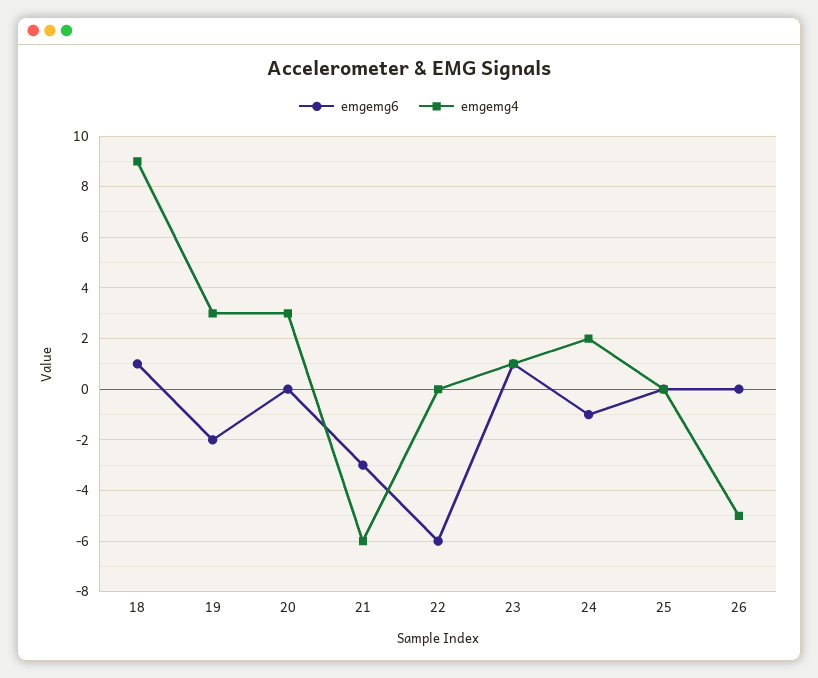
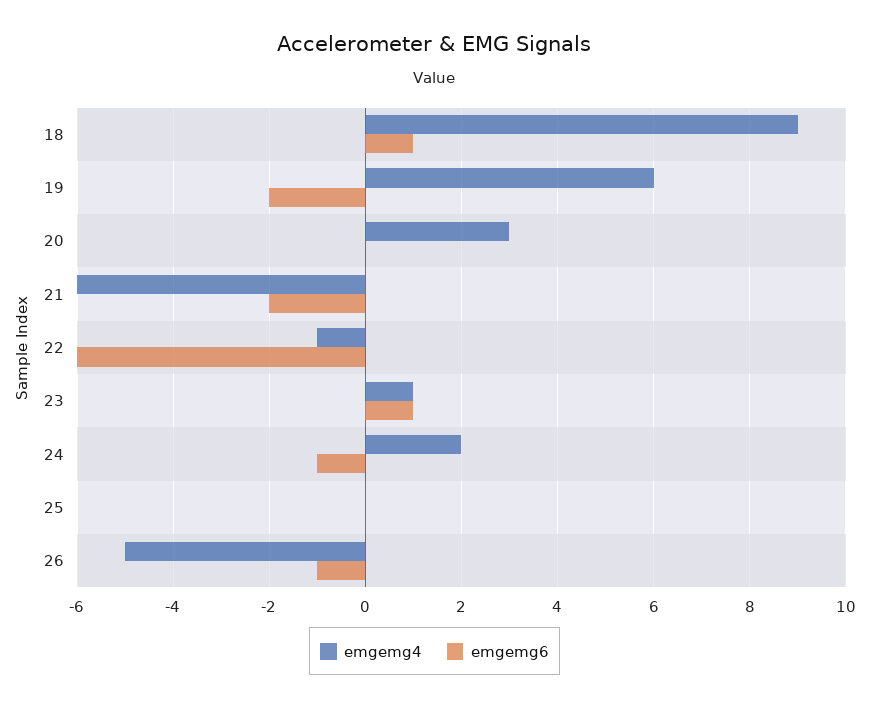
emgemg4, 19: 3 -> 6
emgemg6, 21: -3 -> -2
emgemg4, 22: 0 -> -1
emgemg6, 26: 0 -> -1

